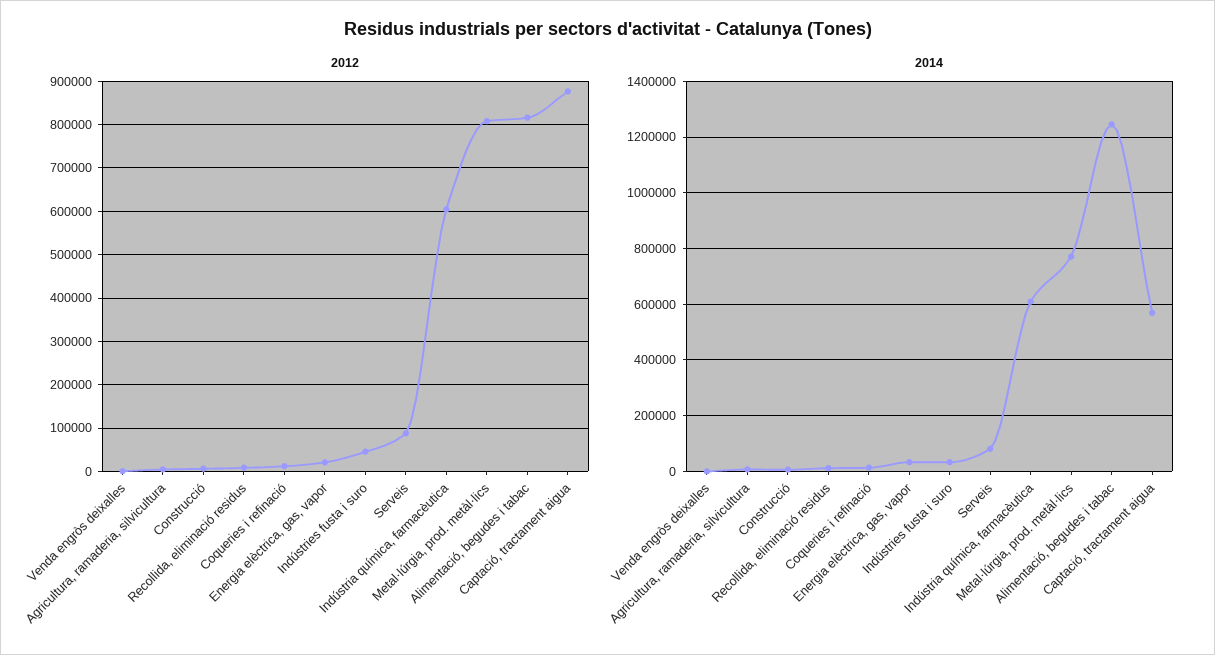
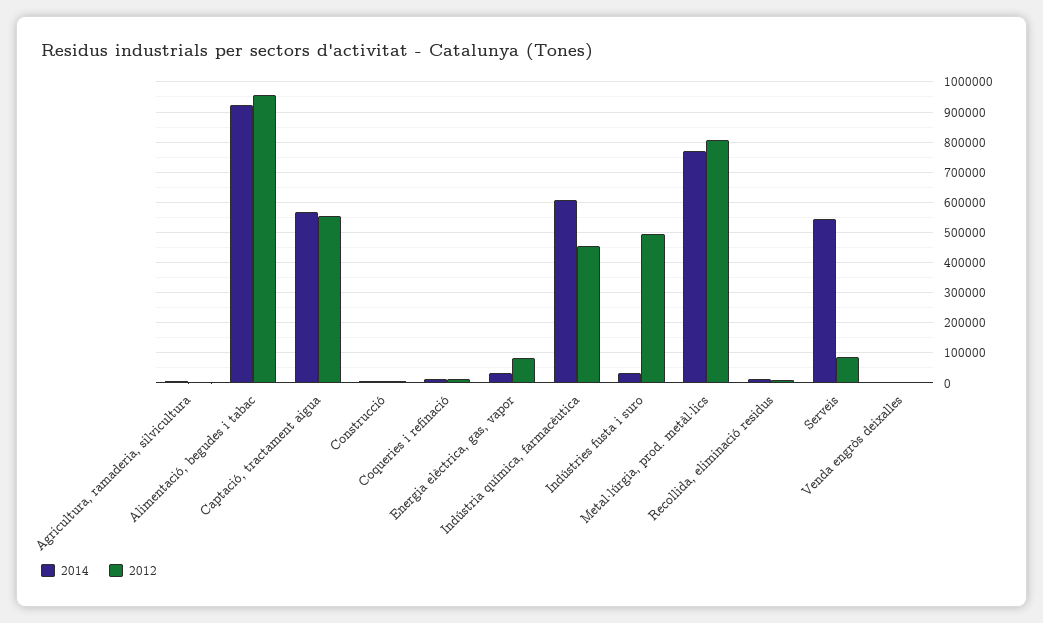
2012, Energia elèctrica, gas, vapor: 20000 -> 80000
2012, Indústries fusta i suro: 40000 -> 500000
2012, Indústria química, farmacèutica: 600000 -> 460000
2012, Alimentació, begudes i tabac: 820000 -> 960000
2012, Captació, tractament aigua: 880000 -> 560000
2014, Serveis: 75000 -> 540000
2014, Alimentació, begudes i tabac: 1250000 -> 920000

